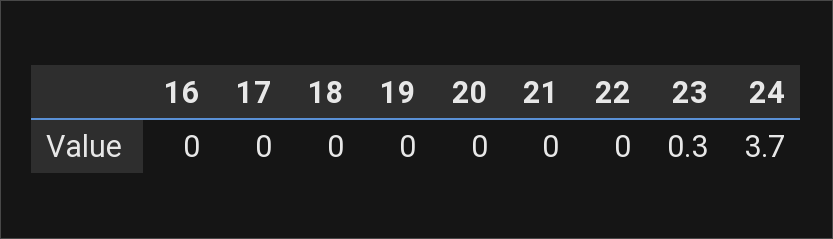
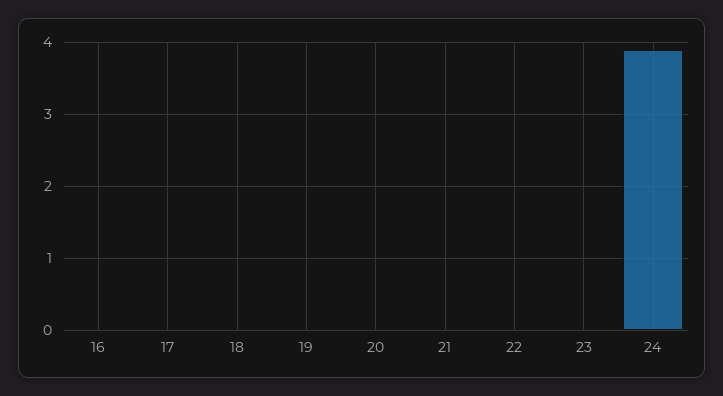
23: 0.3 -> 0
24: 3.7 -> 3.9

